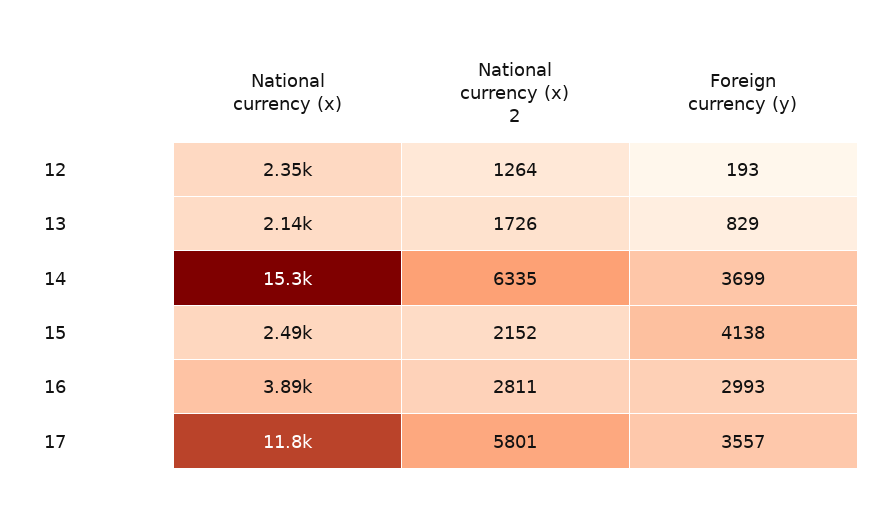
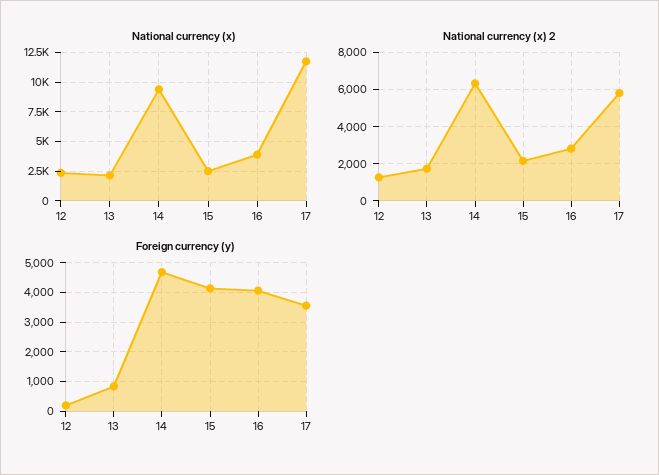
National currency (x), 14: 15300 -> 10000
Foreign currency (y), 14: 3699 -> 4750
Foreign currency (y), 16: 2993 -> 4000

